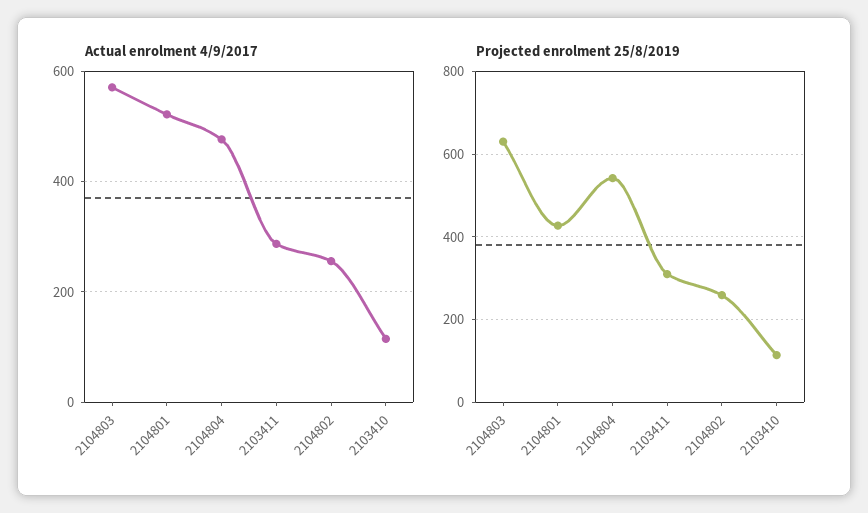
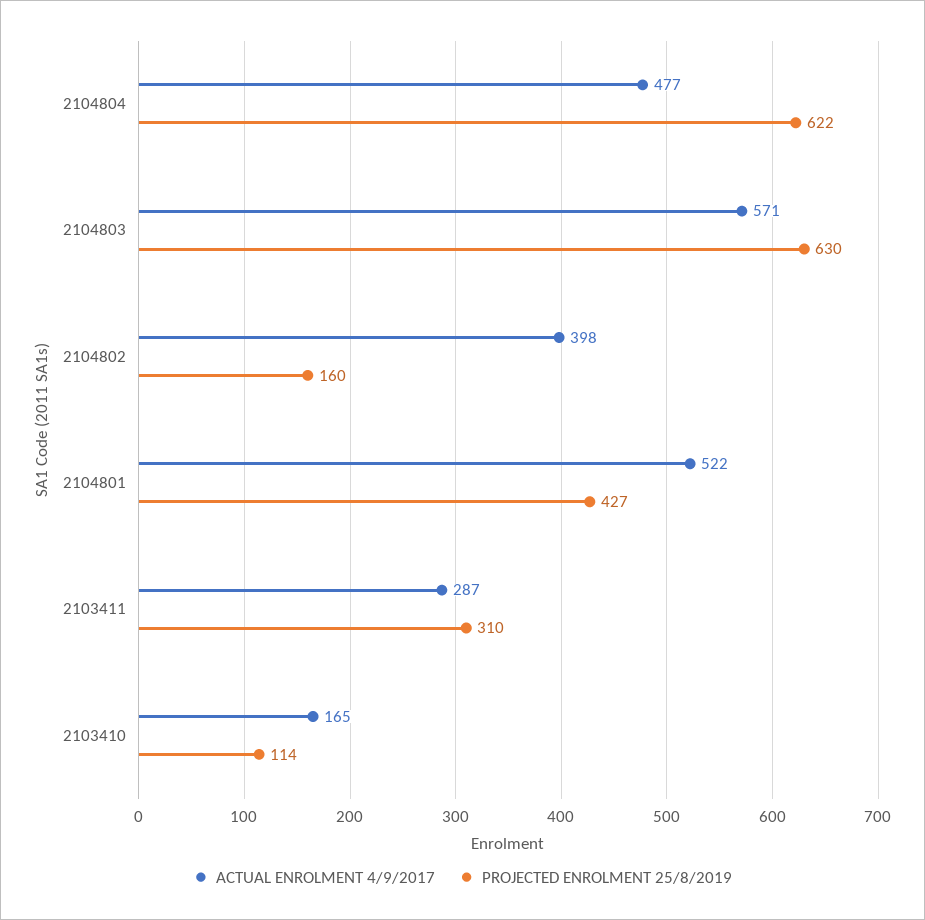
Actual enrolment 4/9/2017, 2104802: 260 -> 398
Actual enrolment 4/9/2017, 2103410: 120 -> 165
Projected enrolment 25/8/2019, 2104804: 540 -> 622
Projected enrolment 25/8/2019, 2104802: 260 -> 160

